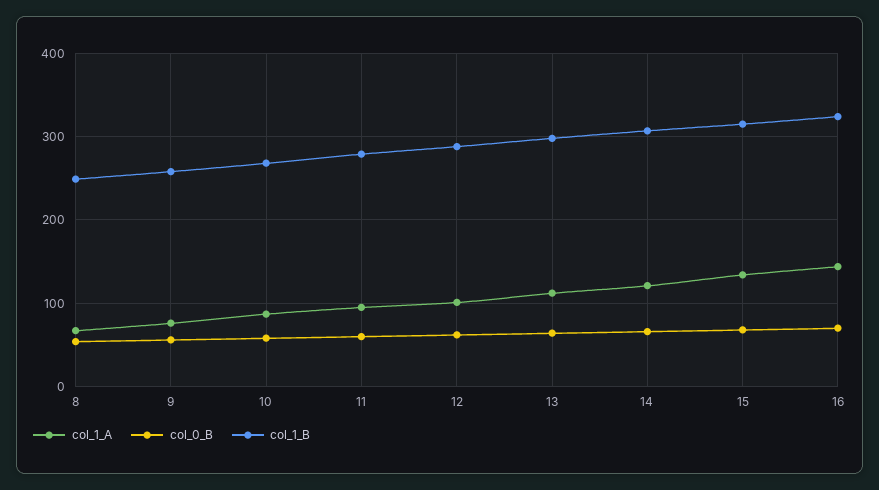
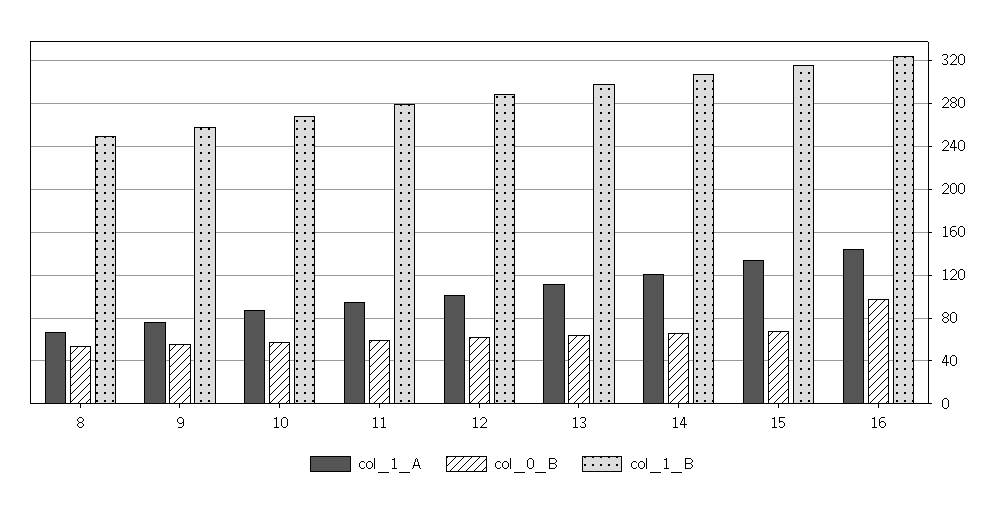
col_0_B, 16: 70 -> 100

